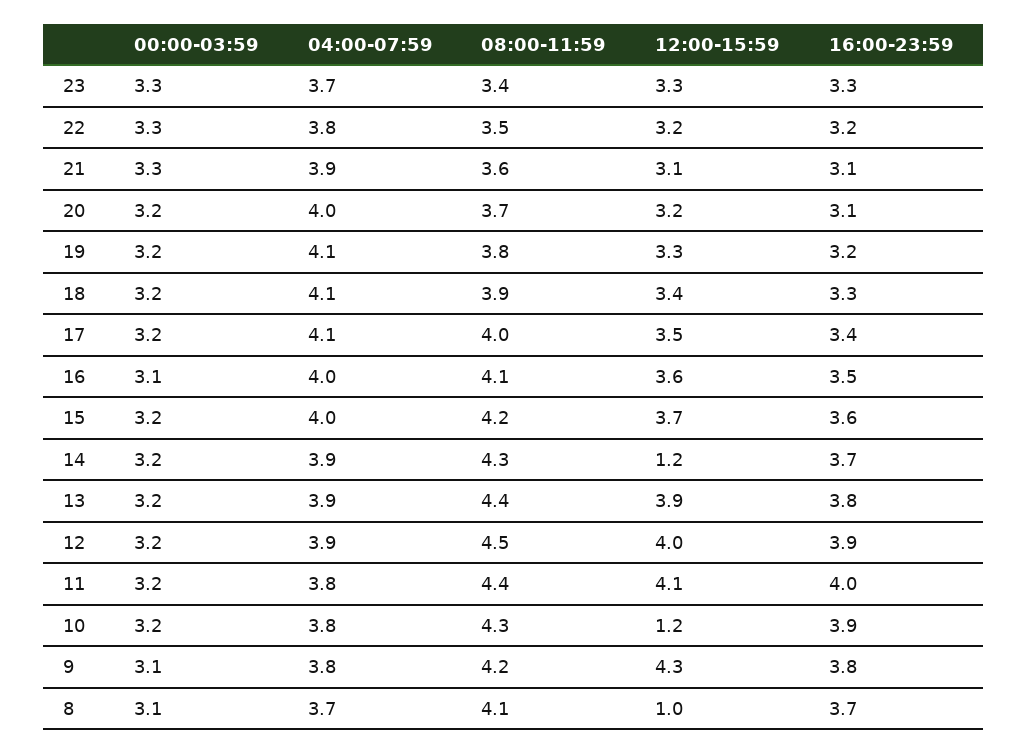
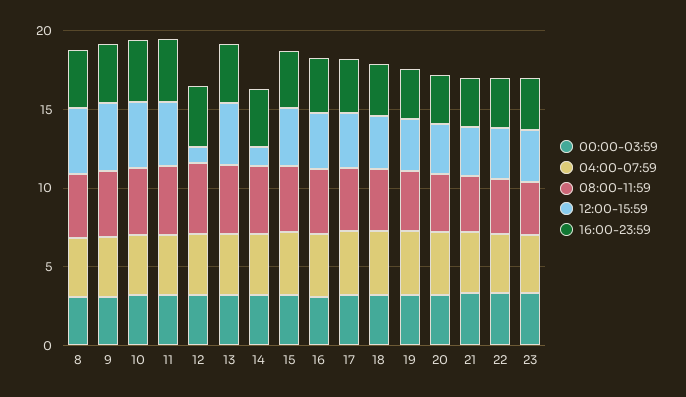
12:00-15:59, 12: 4 -> 1
12:00-15:59, 10: 1.2 -> 4
12:00-15:59, 8: 1 -> 4

